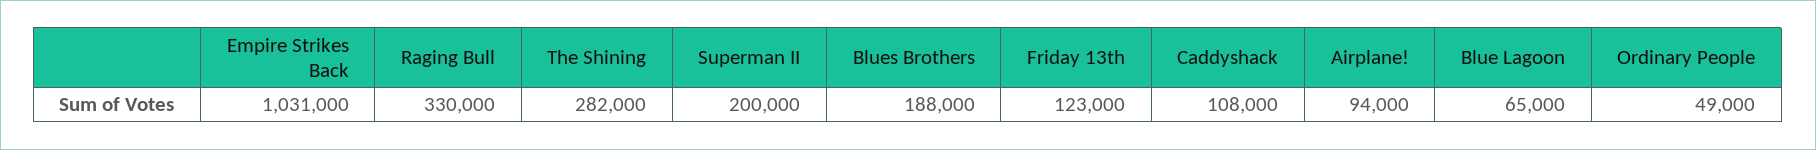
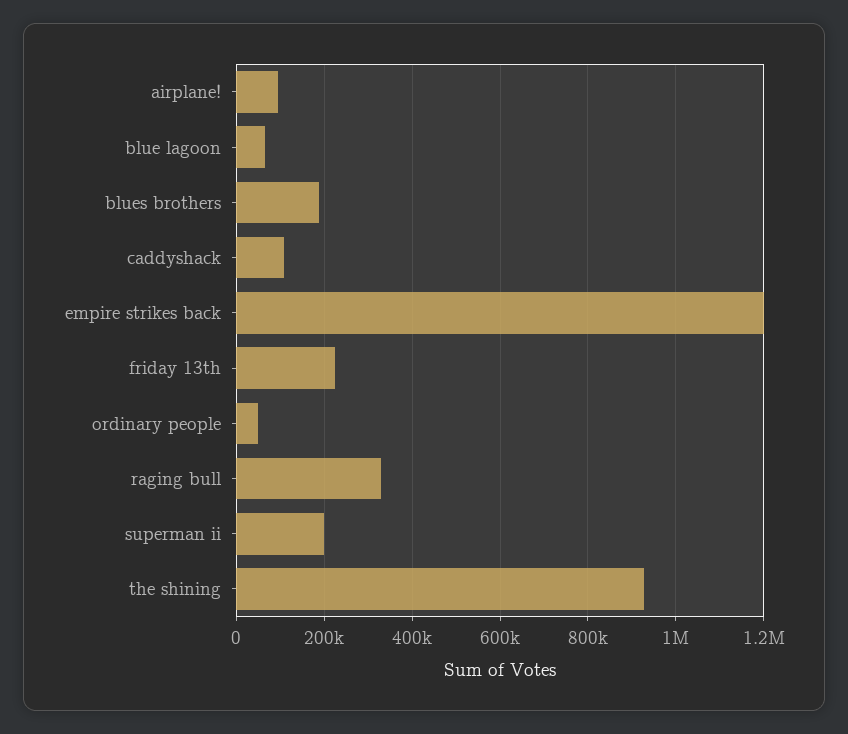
Empire Strikes Back: 1031000 -> 1200000
The Shining: 282000 -> 920000
Friday 13th: 123000 -> 220000

